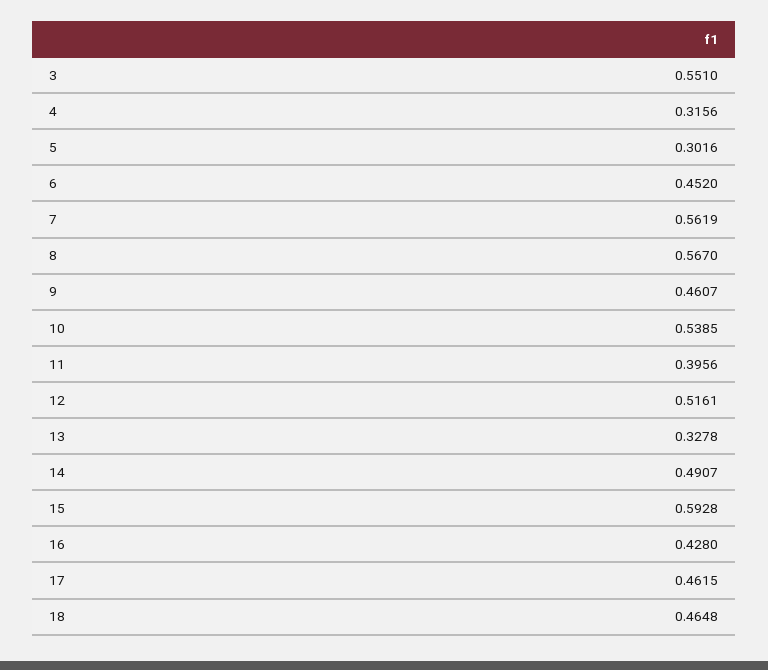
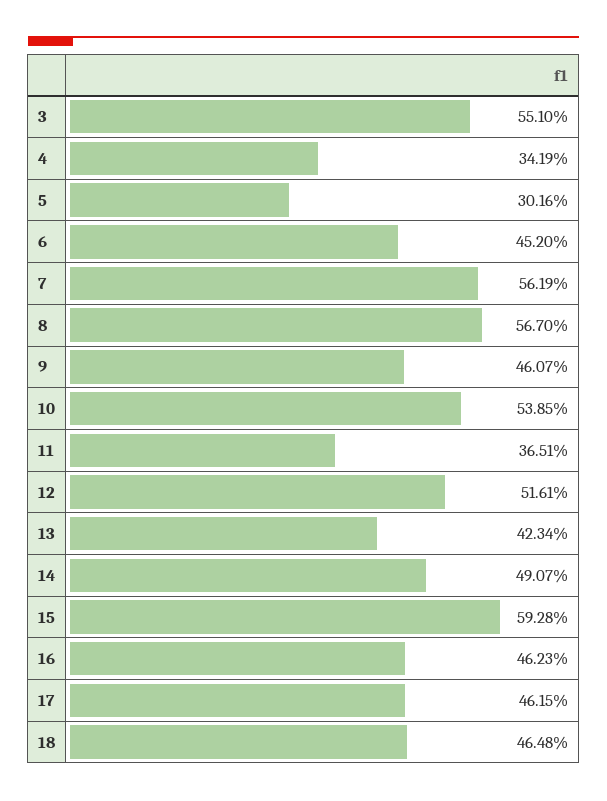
4: 0.3156 -> 0.3419
11: 0.3956 -> 0.3651
13: 0.3278 -> 0.4234
16: 0.428 -> 0.4623

